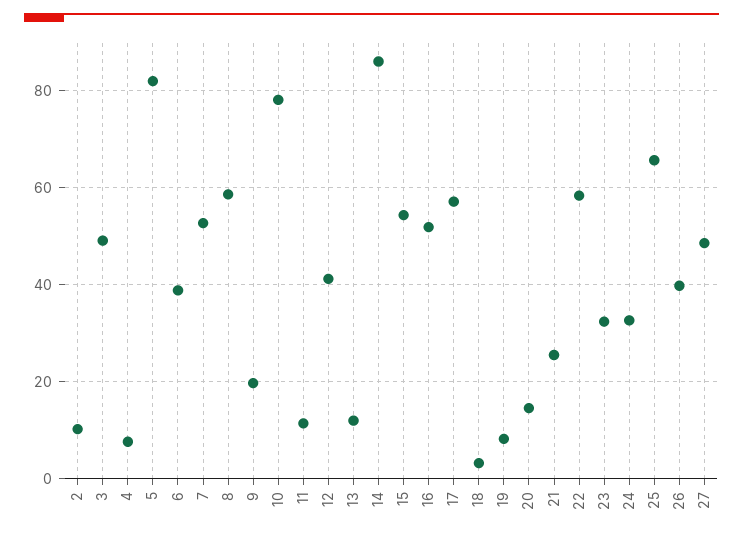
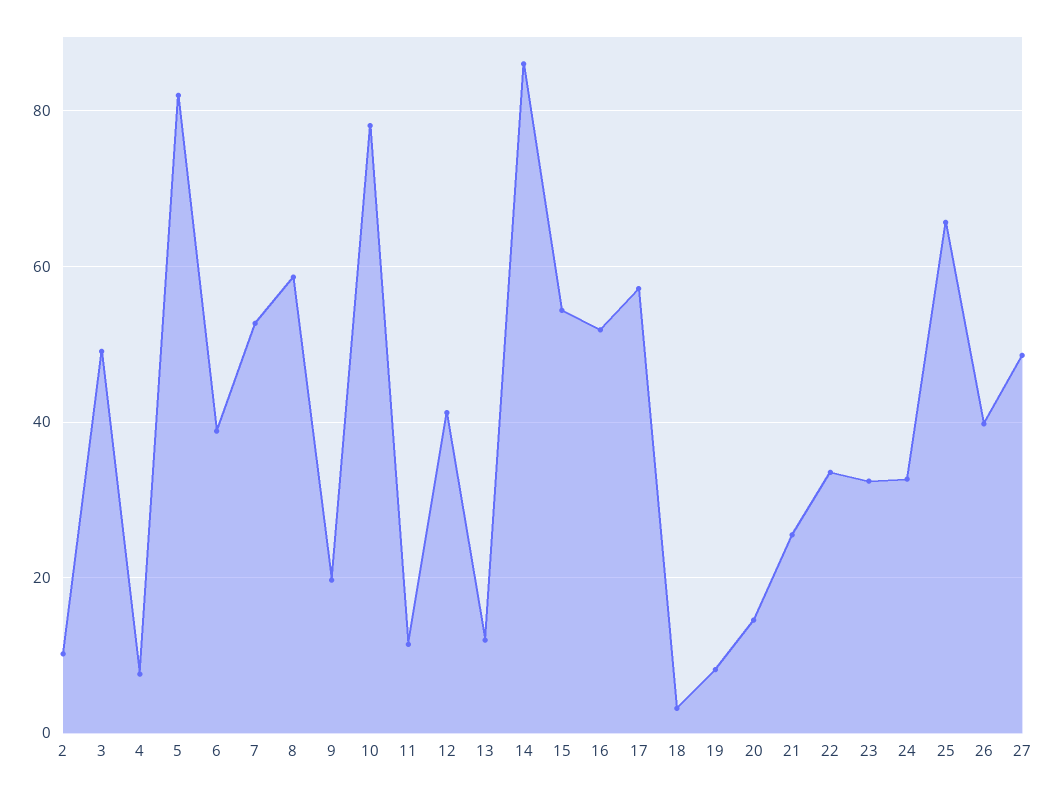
22: 58 -> 34

